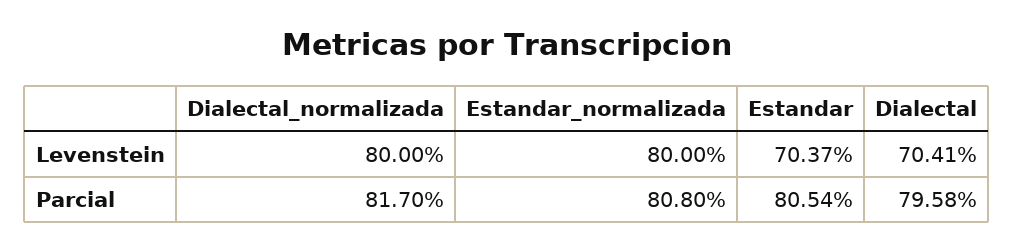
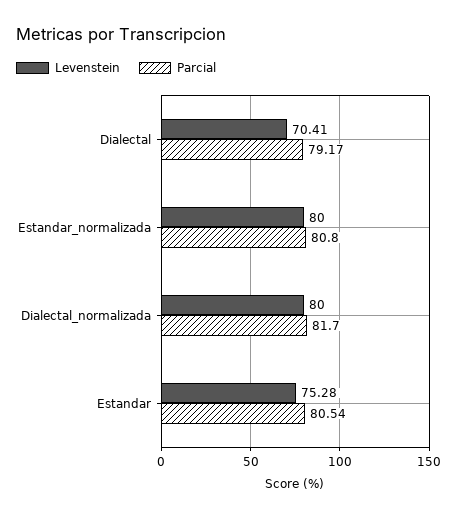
Levenstein, Estandar: 70.37 -> 75.28
Parcial, Dialectal: 79.58 -> 79.17

